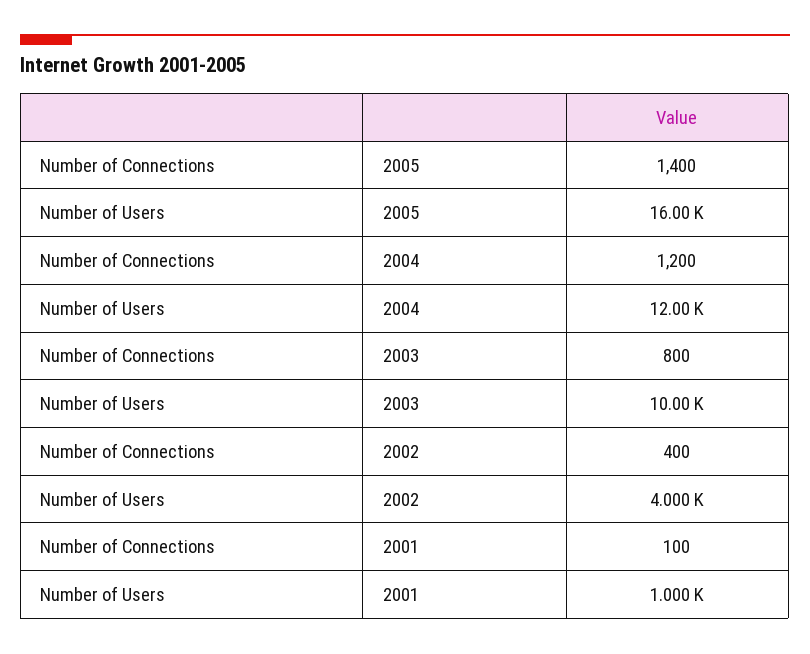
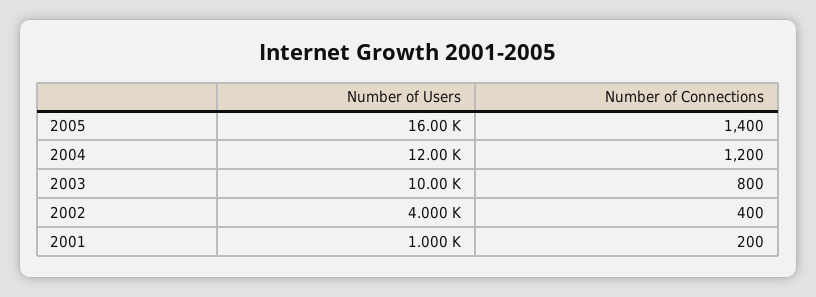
Number of Connections, 2001: 100 -> 200

